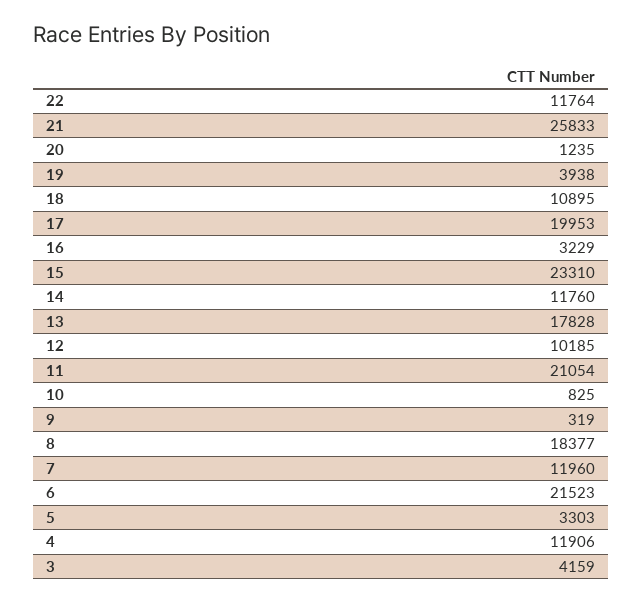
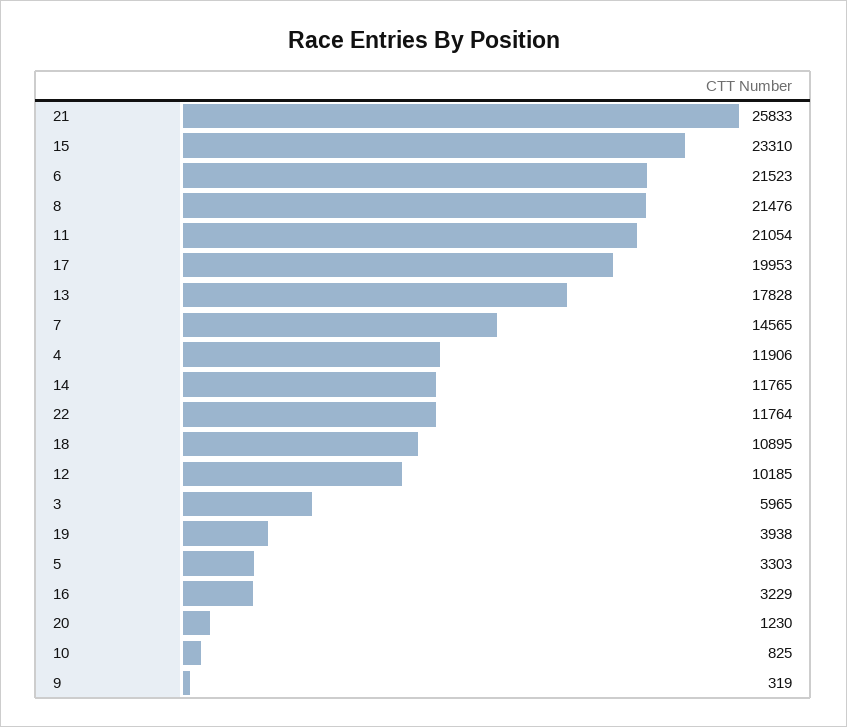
20: 1235 -> 1230
14: 11760 -> 11765
8: 18377 -> 21476
7: 11960 -> 14565
3: 4159 -> 5965

